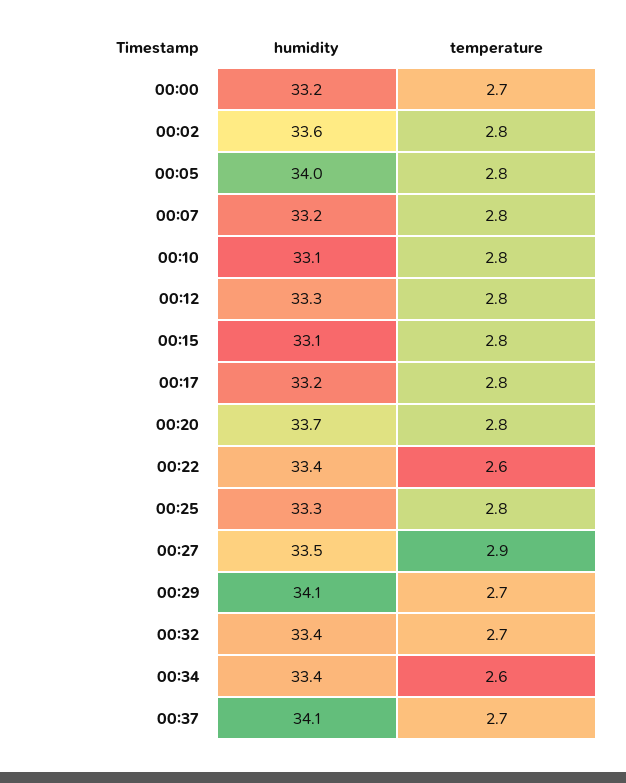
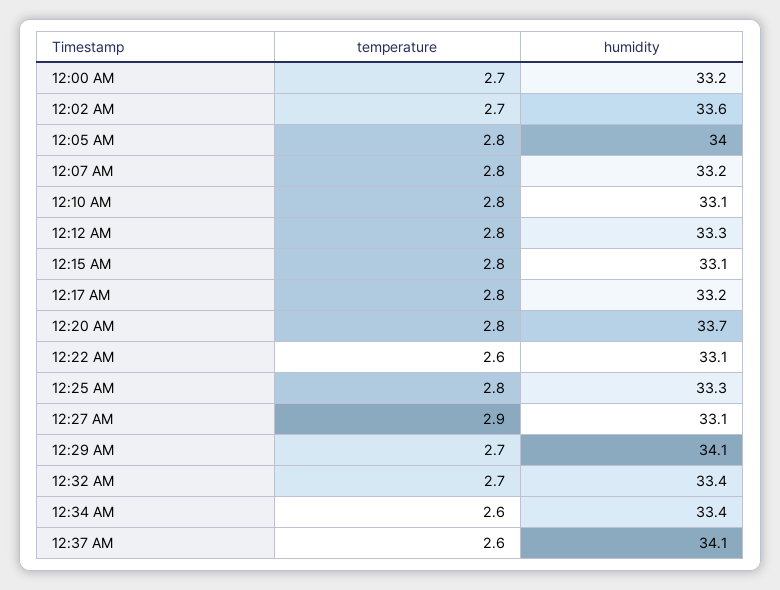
temperature, 00:02: 2.8 -> 2.7
humidity, 00:22: 33.4 -> 33.1
humidity, 00:27: 33.5 -> 33.1
temperature, 00:37: 2.7 -> 2.6

